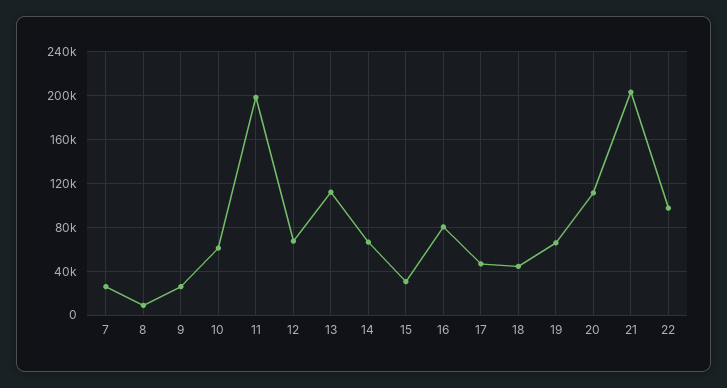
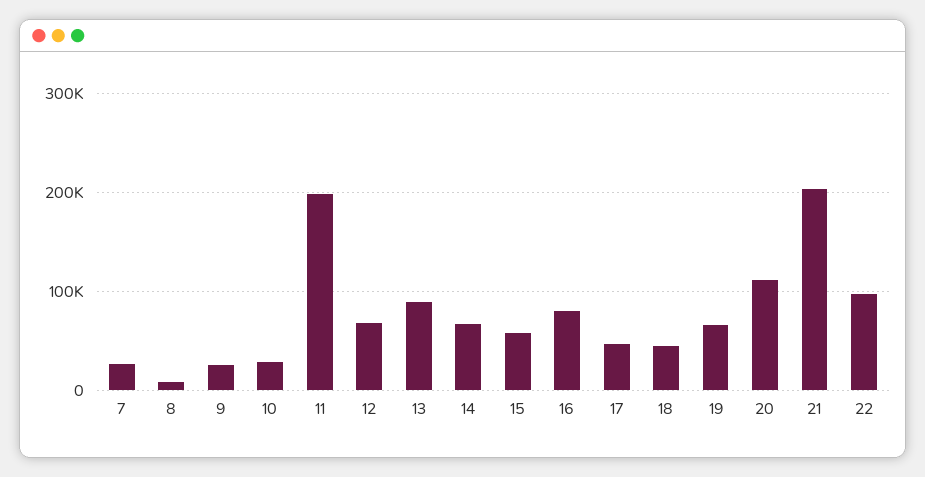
10: 60000 -> 30000
13: 110000 -> 90000
15: 30000 -> 60000

